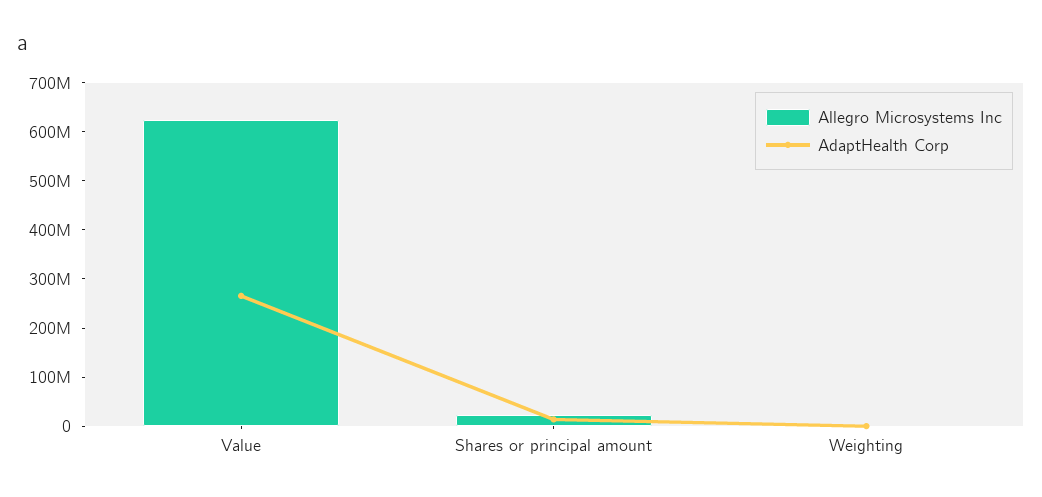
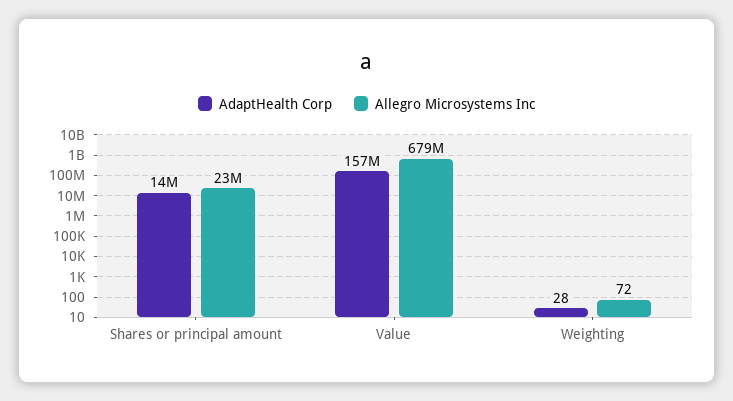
Allegro Microsystems Inc, Value: 620000000 -> 679000000
AdaptHealth Corp, Value: 260000000 -> 157000000

